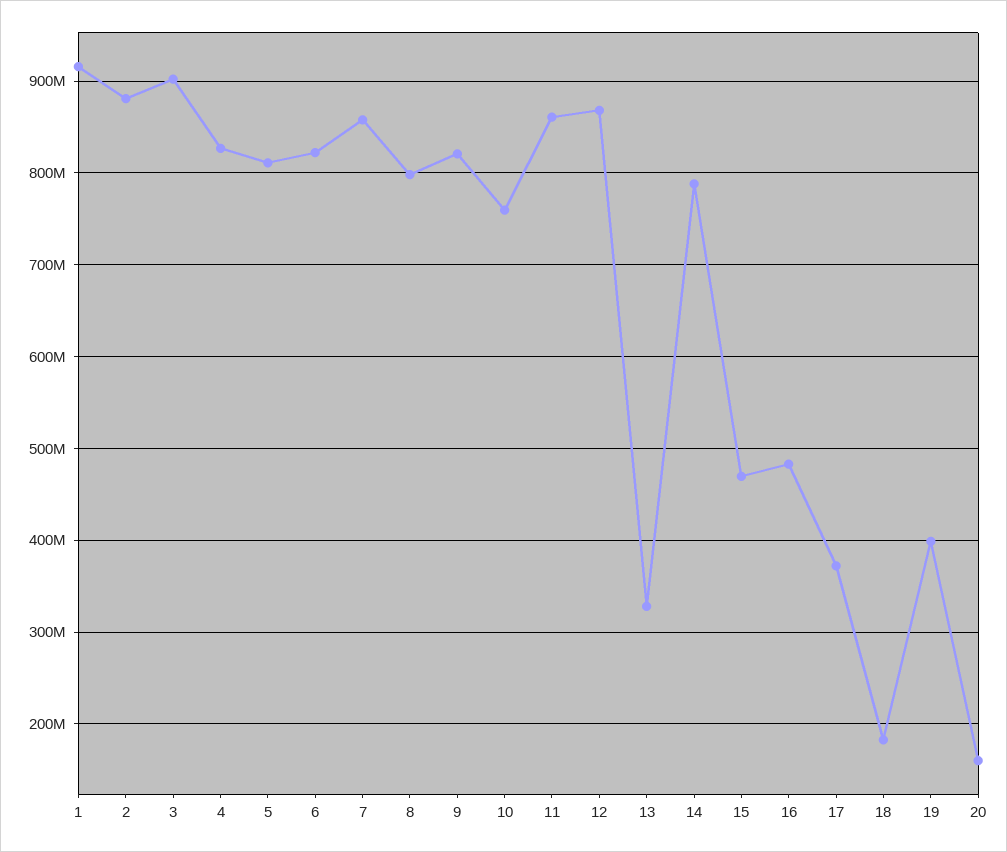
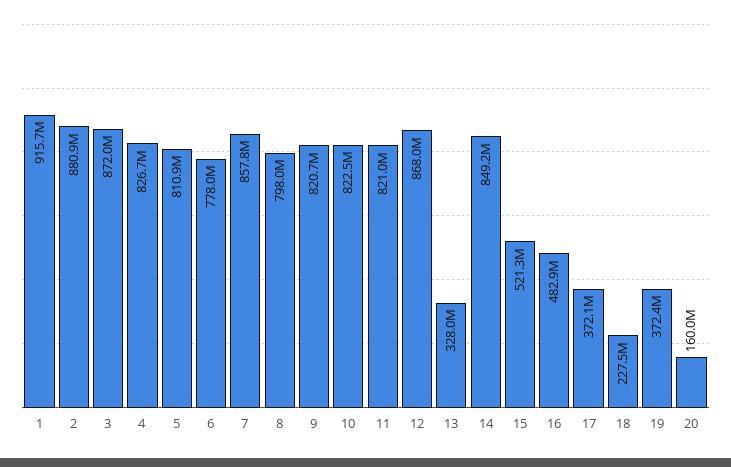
3: 900000000 -> 872000000
6: 820000000 -> 778000000
10: 760000000 -> 822500000
11: 860000000 -> 821000000
14: 790000000 -> 849200000
15: 470000000 -> 521300000
18: 180000000 -> 227500000
19: 400000000 -> 372400000

